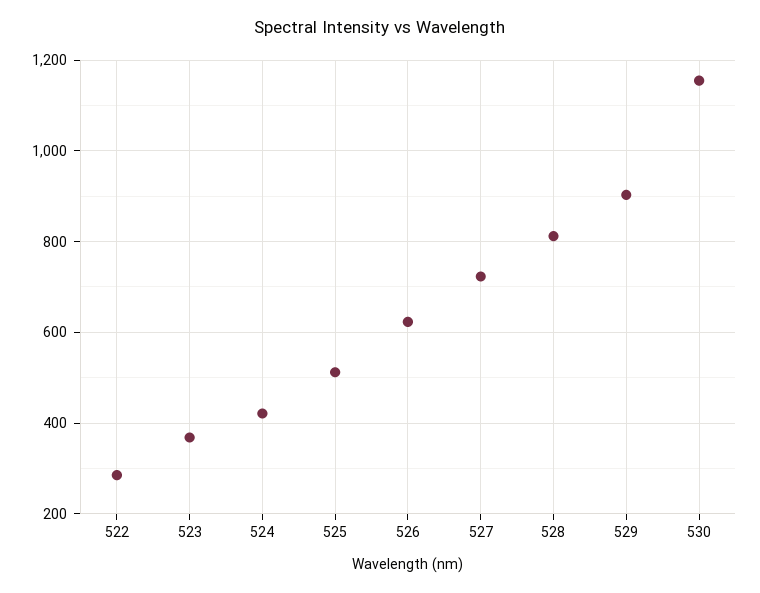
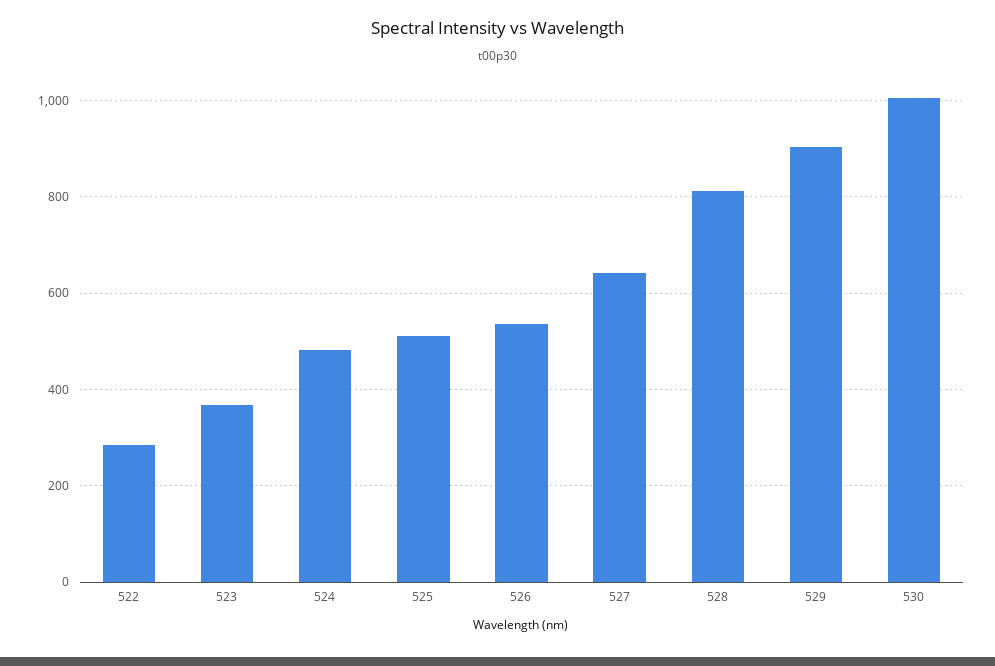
524: 420 -> 480
526: 620 -> 540
527: 720 -> 640
530: 1160 -> 1000

